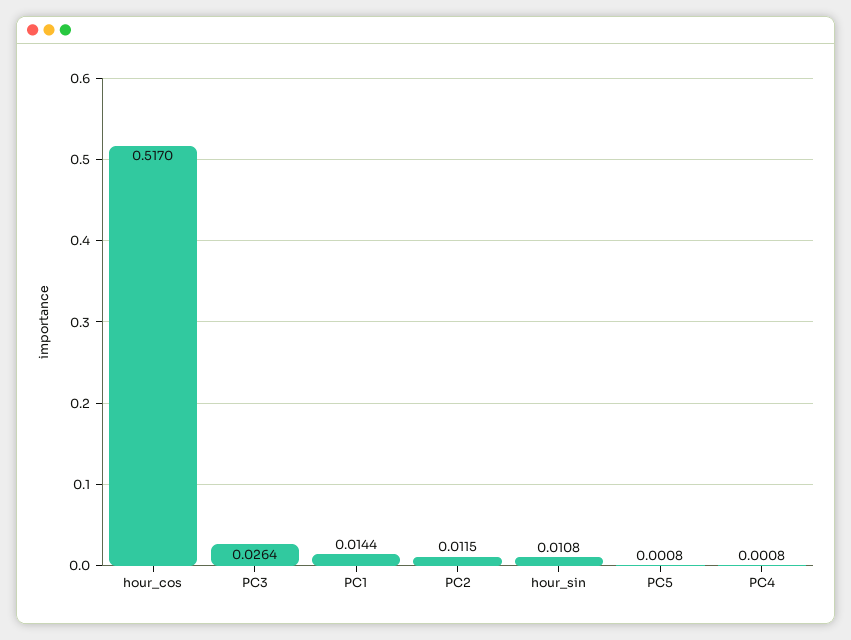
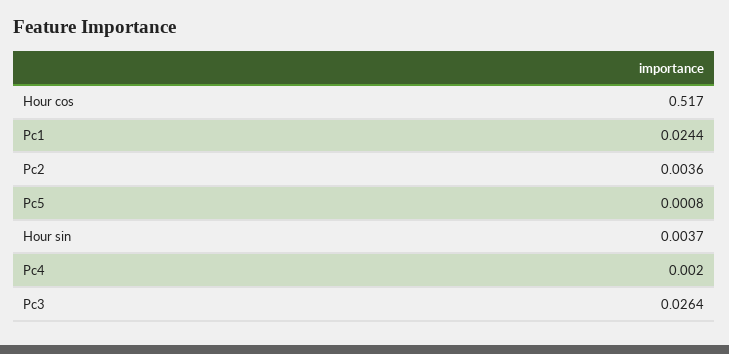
PC1: 0.0144 -> 0.0244
PC2: 0.0115 -> 0.0036
hour_sin: 0.0108 -> 0.0037
PC4: 0.0008 -> 0.002

